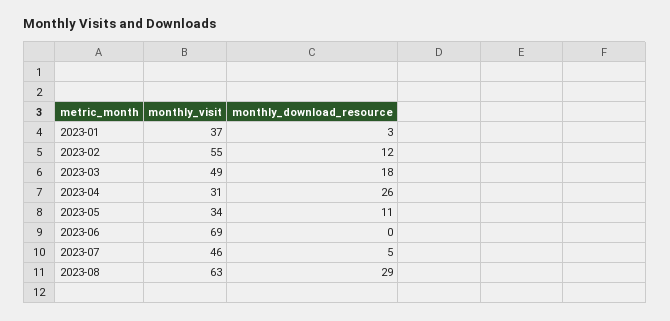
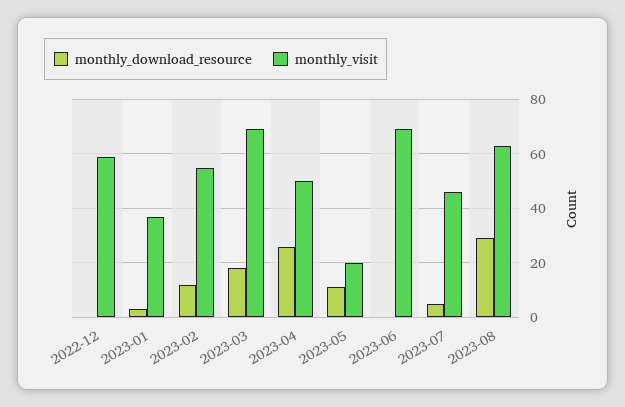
monthly_visit, 2023-03: 49 -> 70
monthly_visit, 2023-04: 31 -> 50
monthly_visit, 2023-05: 34 -> 20
monthly_download_resource, 2022-12: none -> 0
monthly_visit, 2022-12: none -> 60

